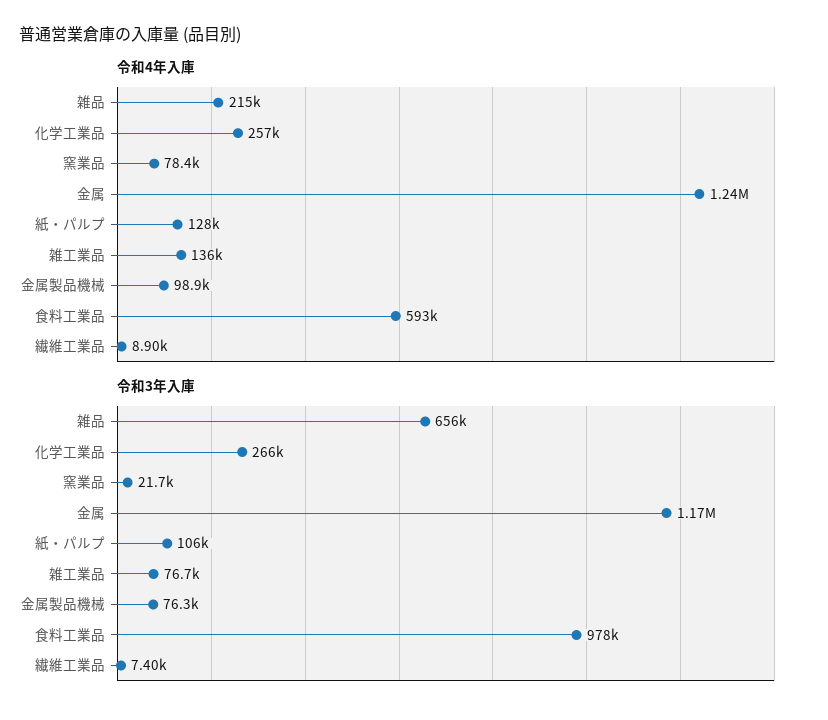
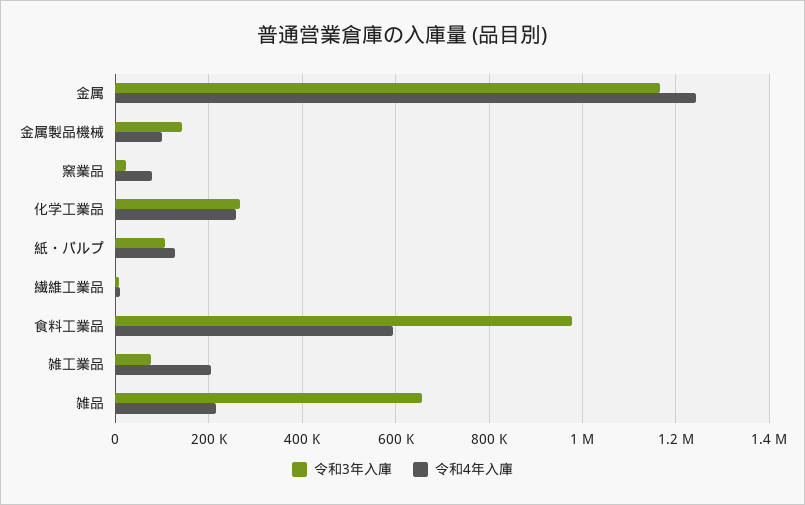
令和4年入庫, 雑工業品: 136000 -> 200000
令和3年入庫, 金属製品機械: 76300 -> 140000

